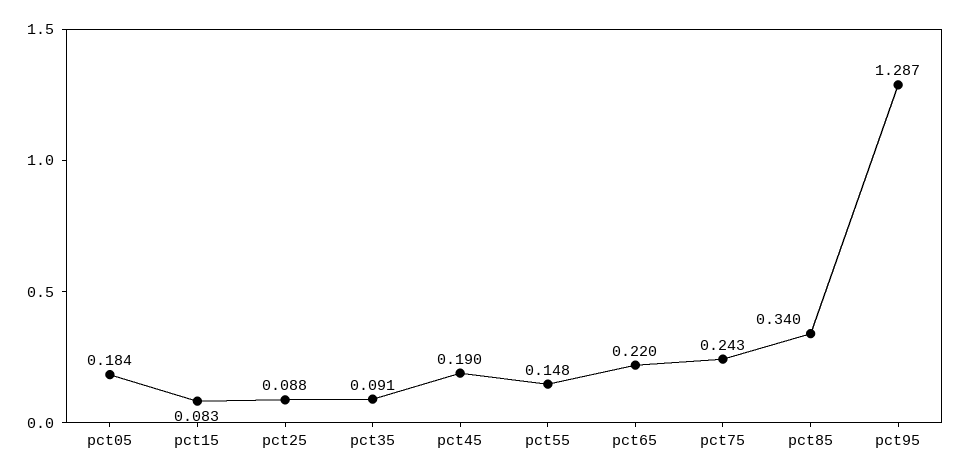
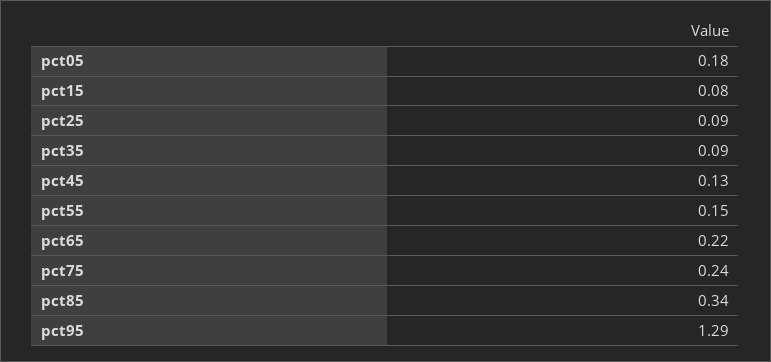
pct45: 0.19 -> 0.13

